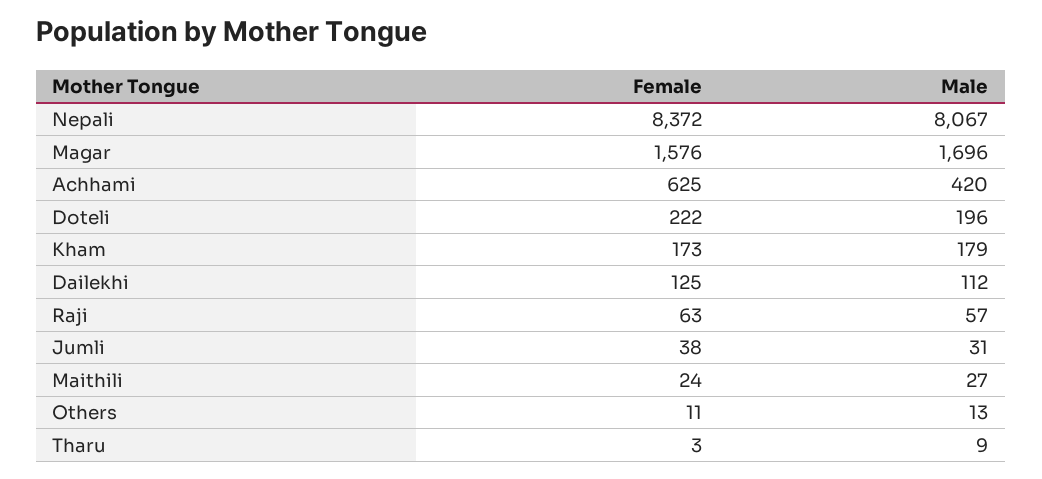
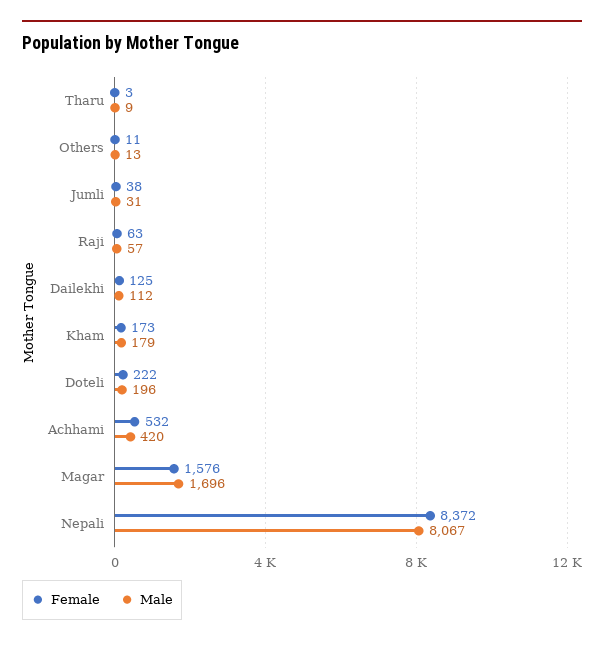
Female, Achhami: 625 -> 532
Female, Maithili: 24 -> none
Male, Maithili: 27 -> none

